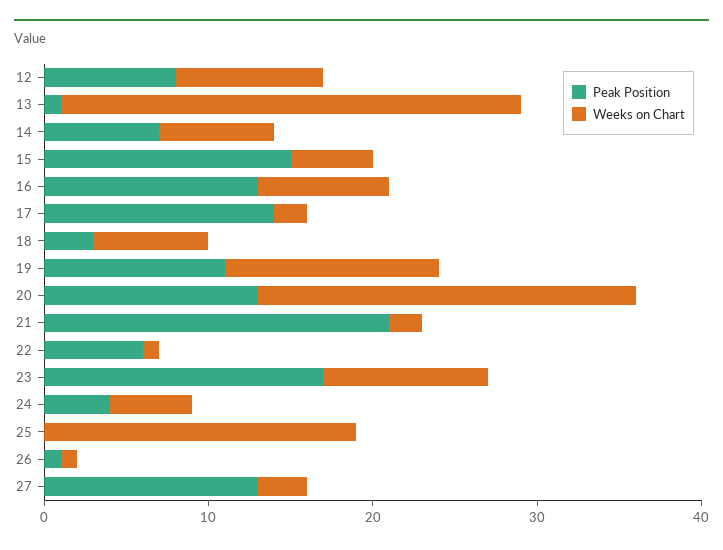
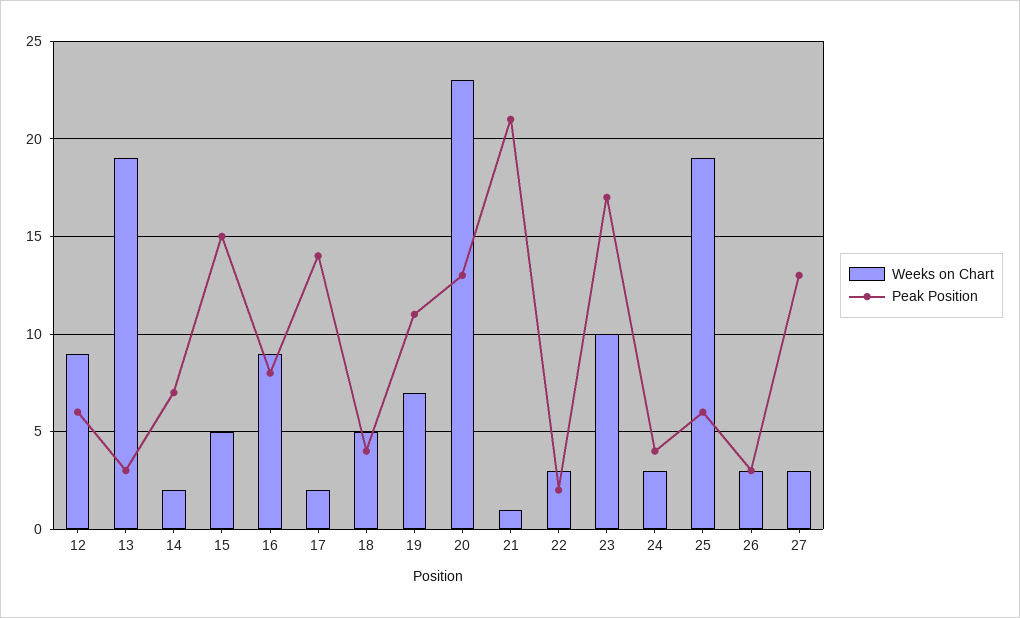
Peak Position, 12: 8 -> 6
Peak Position, 13: 1 -> 3
Weeks on Chart, 13: 28 -> 19
Weeks on Chart, 14: 7 -> 2
Peak Position, 16: 13 -> 8
Weeks on Chart, 16: 8 -> 9
Peak Position, 18: 3 -> 4
Weeks on Chart, 18: 7 -> 5
Weeks on Chart, 19: 13 -> 7
Weeks on Chart, 21: 2 -> 1
Peak Position, 22: 6 -> 2
Weeks on Chart, 22: 1 -> 3
Weeks on Chart, 24: 5 -> 3
Peak Position, 25: 0 -> 6
Peak Position, 26: 1 -> 3
Weeks on Chart, 26: 1 -> 3

